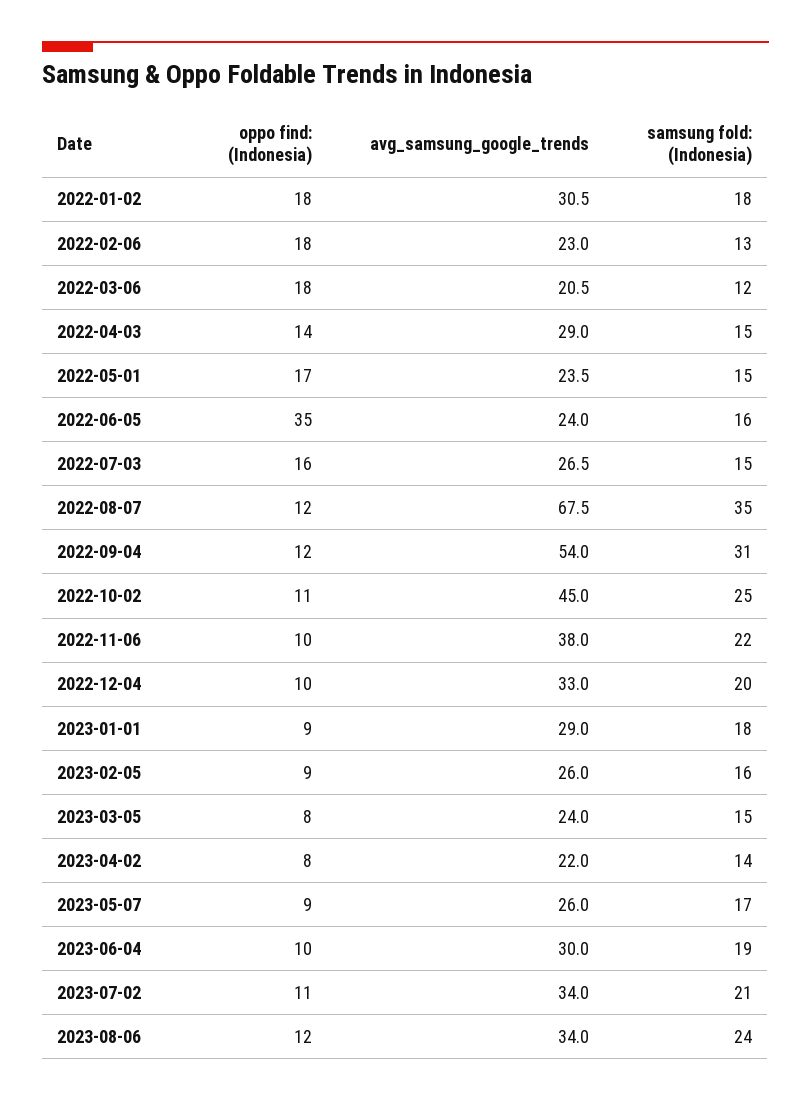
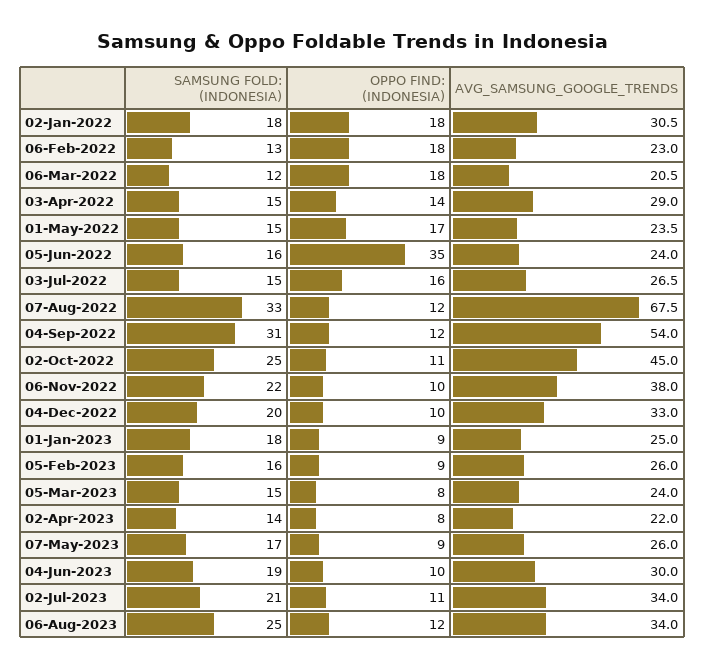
samsung fold: (Indonesia), 2022-08-07: 35 -> 33
avg_samsung_google_trends, 2023-01-01: 29 -> 25
samsung fold: (Indonesia), 2023-08-06: 24 -> 25

